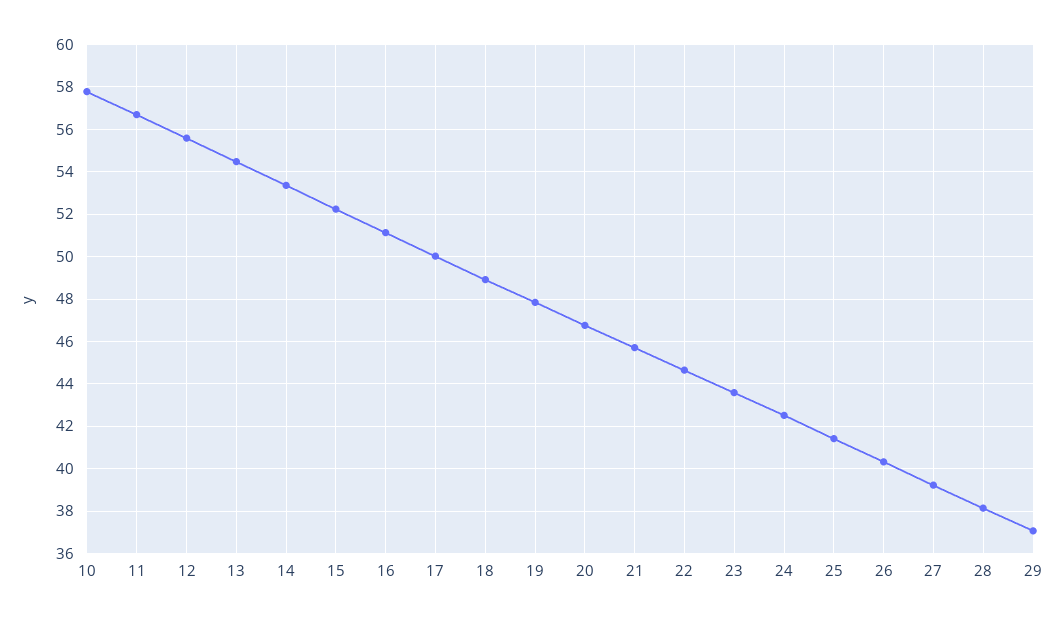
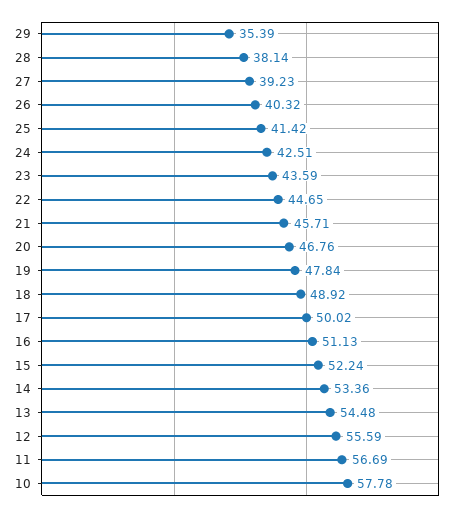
29: 37 -> 35.39

